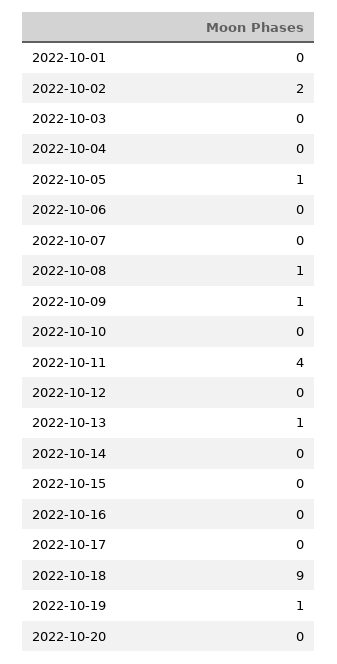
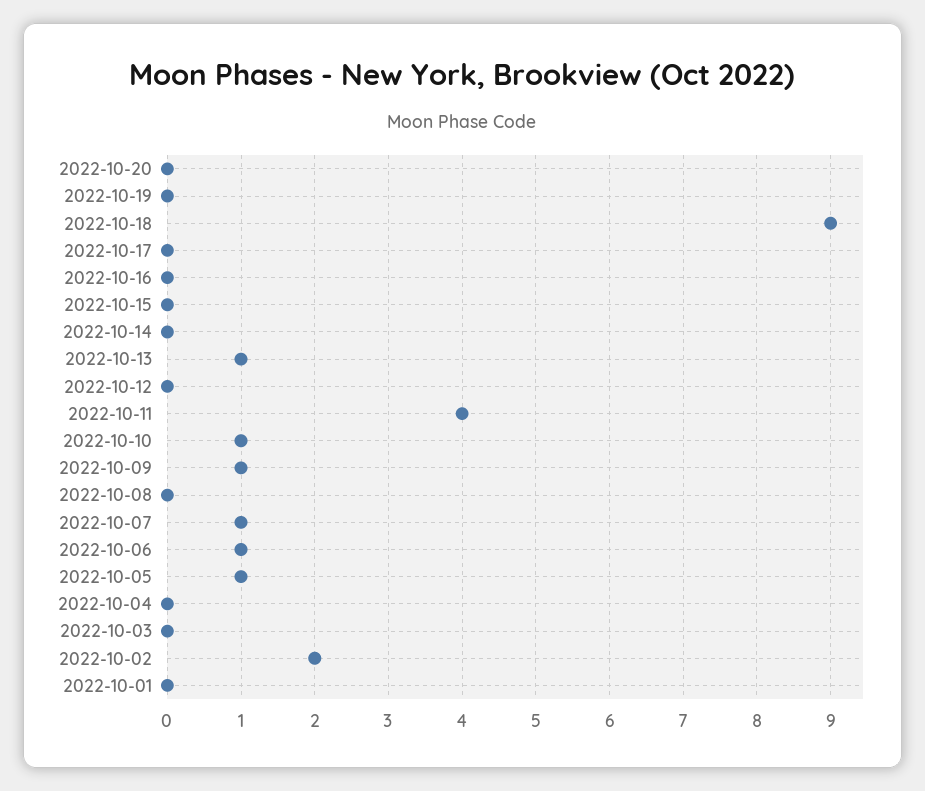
2022-10-06: 0 -> 1
2022-10-07: 0 -> 1
2022-10-08: 1 -> 0
2022-10-10: 0 -> 1
2022-10-19: 1 -> 0

